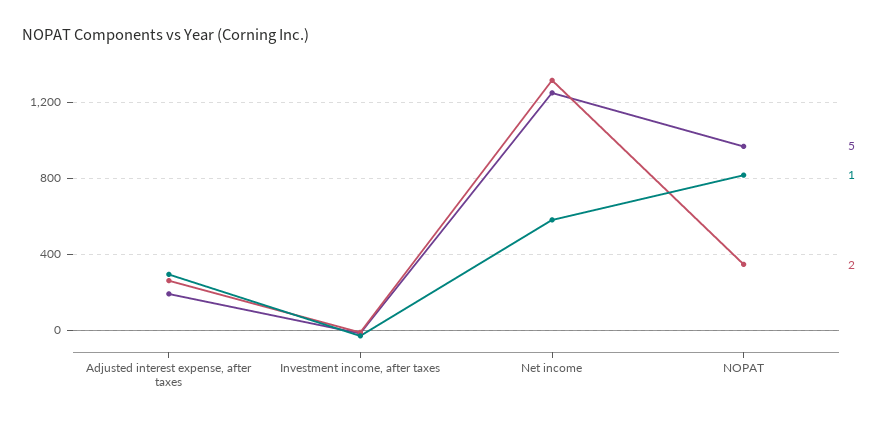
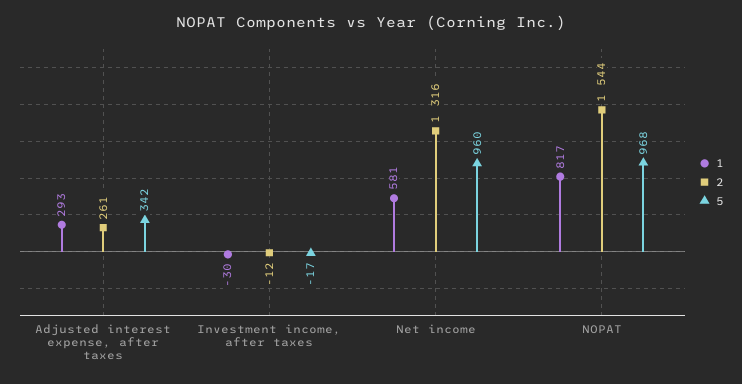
5, Adjusted interest expense, after taxes: 200 -> 342
5, Net income: 1250 -> 960
2, NOPAT: 350 -> 1544

